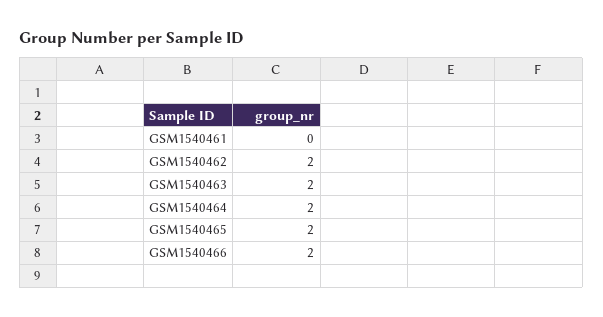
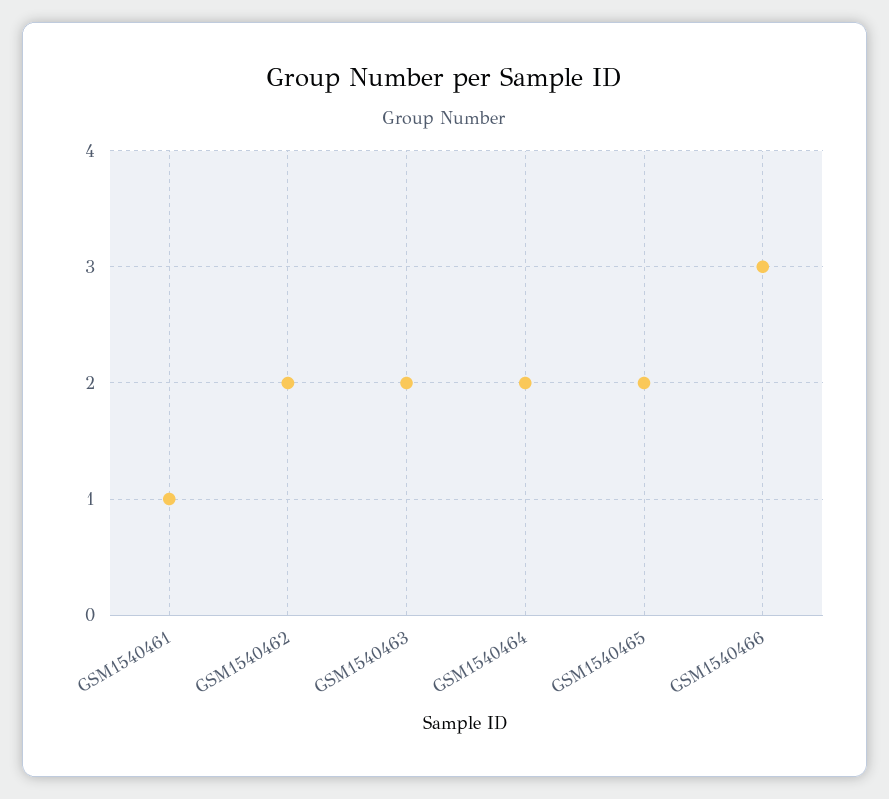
GSM1540461: 0 -> 1
GSM1540466: 2 -> 3

